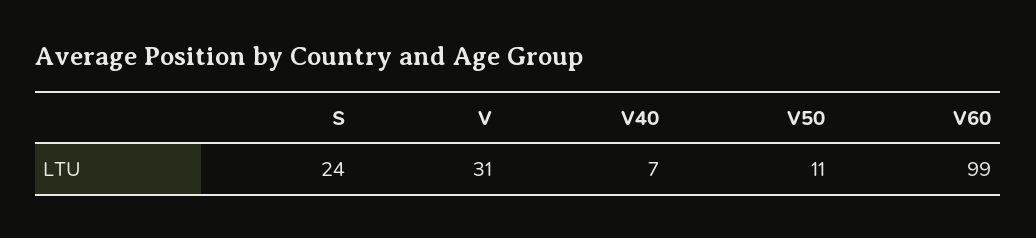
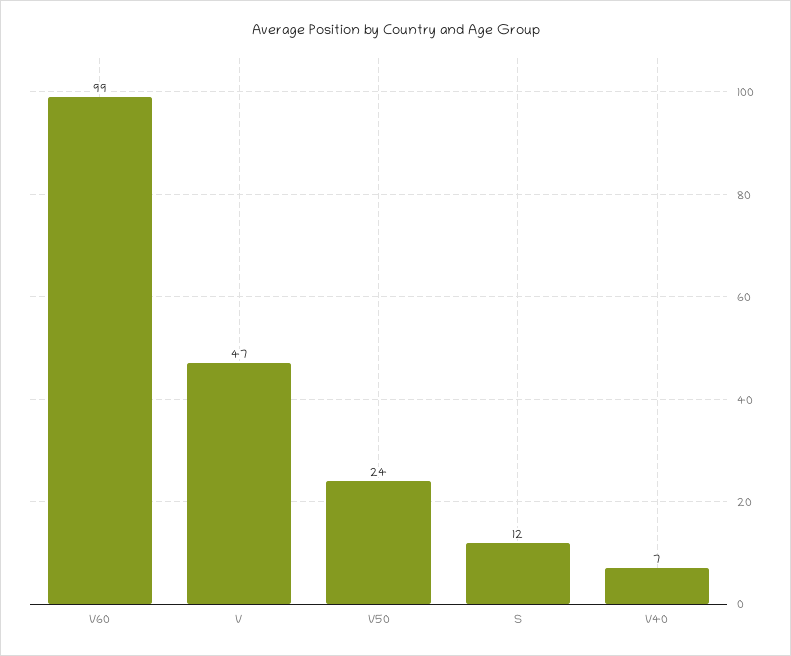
S: 24 -> 12
V: 31 -> 47
V50: 11 -> 24

